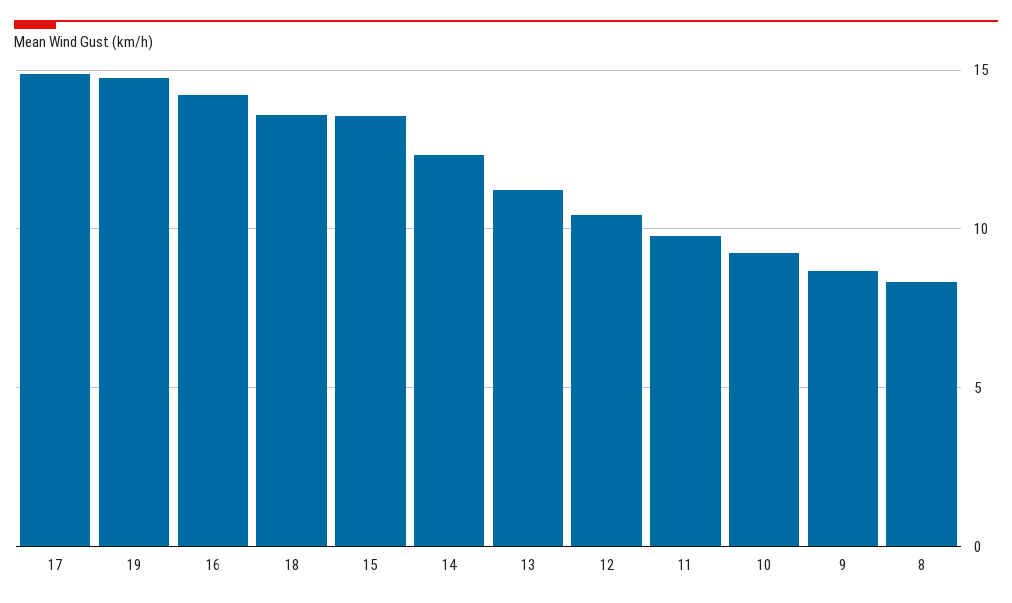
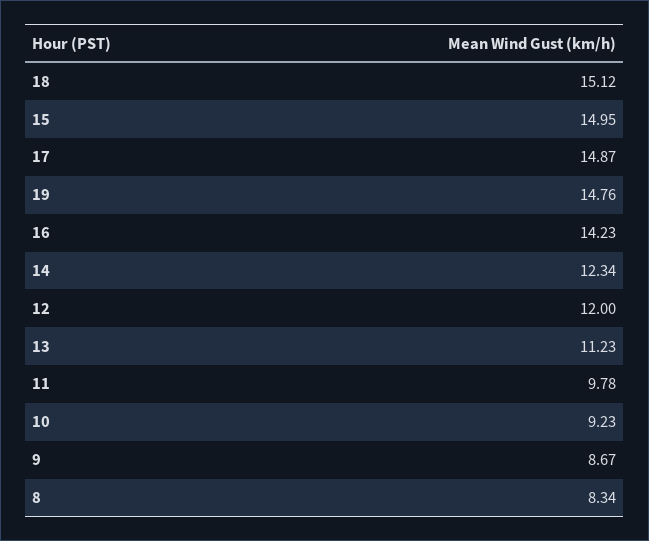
18: 13.5 -> 15.12
15: 13.5 -> 14.95
12: 10.5 -> 12

